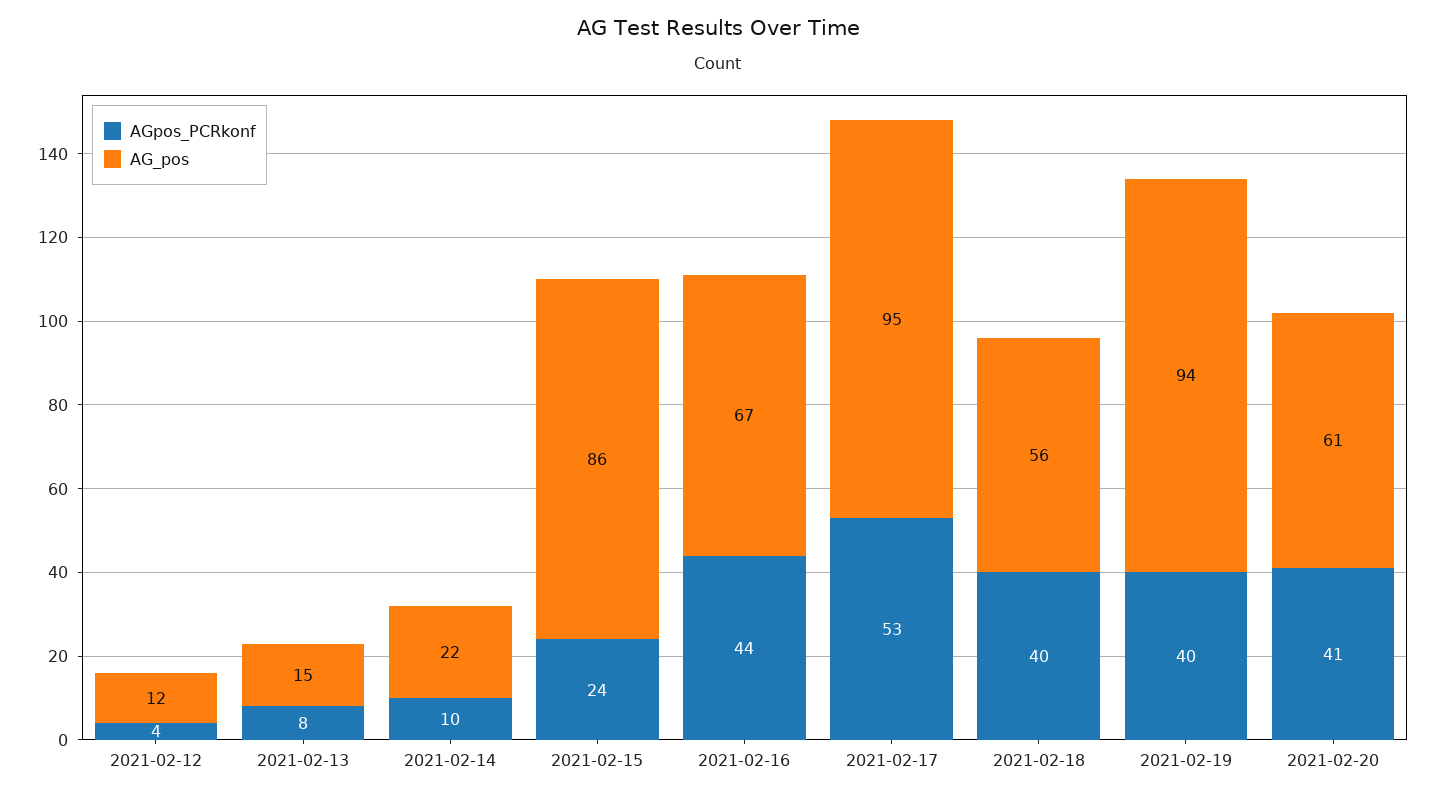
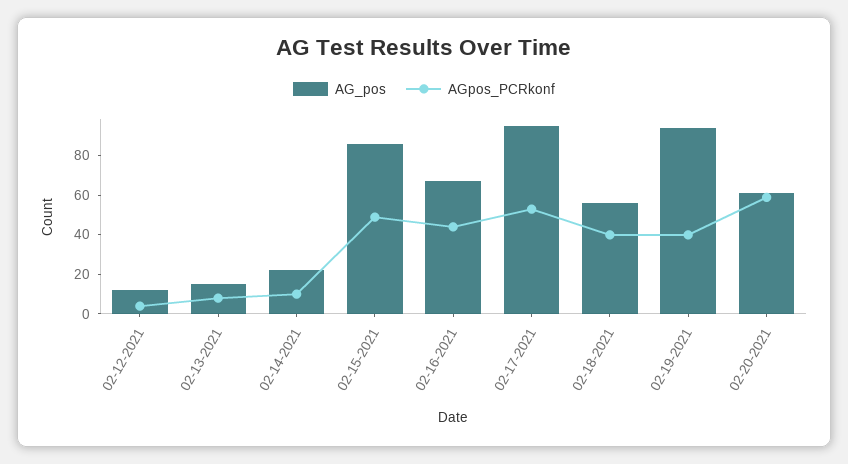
AGpos_PCRkonf, 2021-02-15: 24 -> 50
AGpos_PCRkonf, 2021-02-20: 41 -> 60

